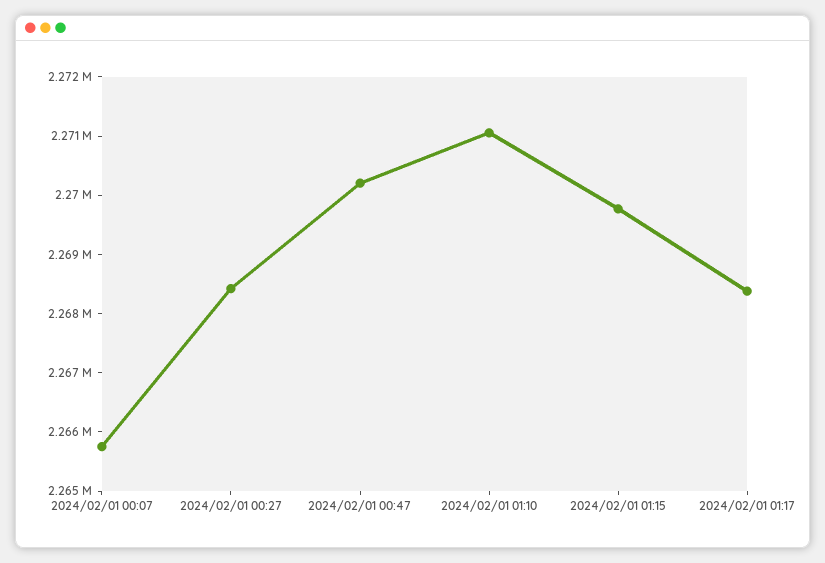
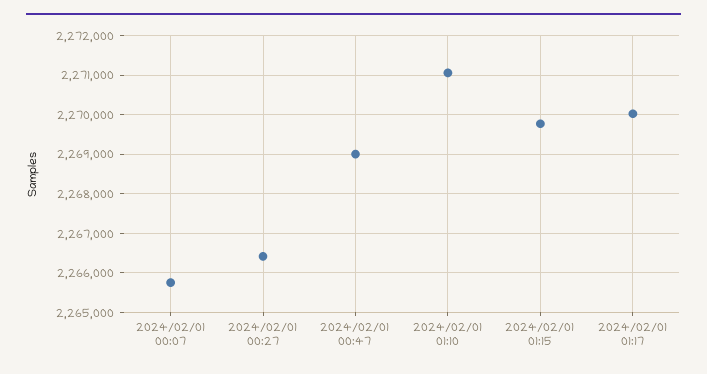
2024/02/01 00:27: 2268400 -> 2266400
2024/02/01 00:47: 2270200 -> 2269000
2024/02/01 01:17: 2268400 -> 2270000

